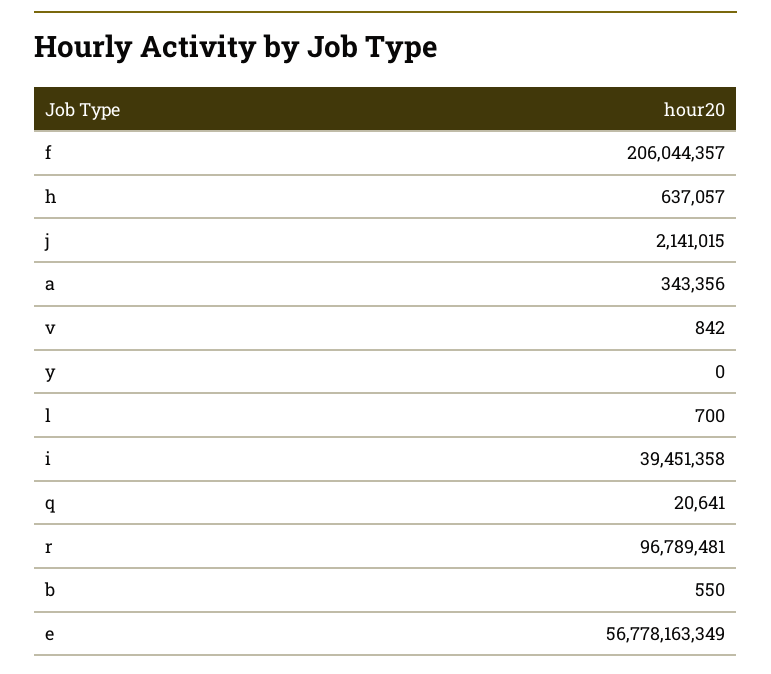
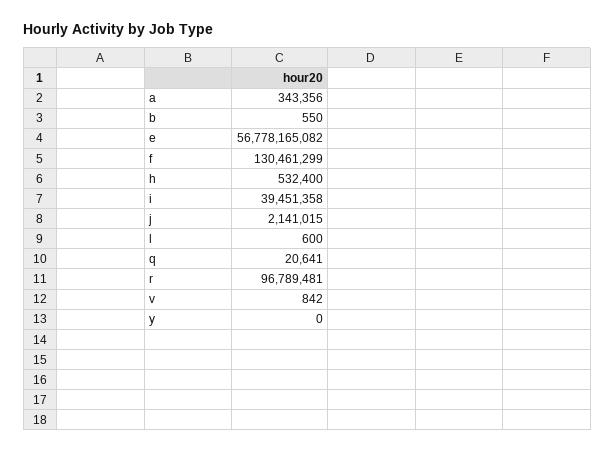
f: 206044357 -> 130461299
h: 637057 -> 532400
l: 700 -> 600
e: 56778163349 -> 56778165082

